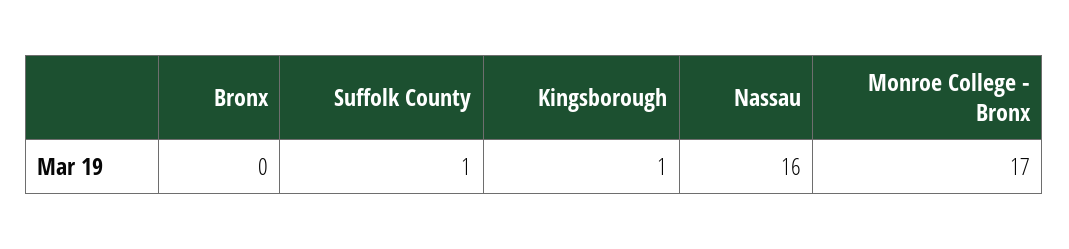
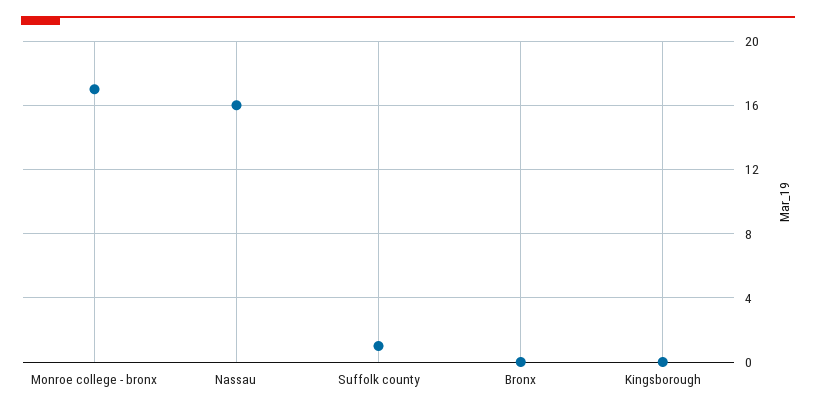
Kingsborough: 1 -> 0

